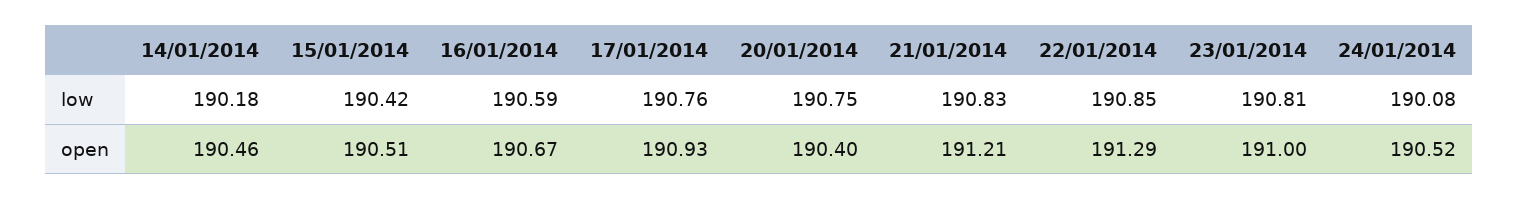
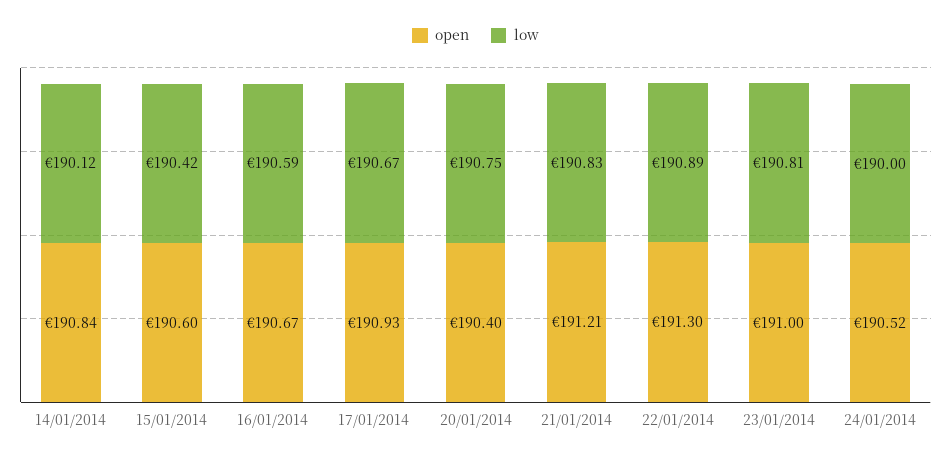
low, 14/01/2014: 190.18 -> 190.12
low, 17/01/2014: 190.76 -> 190.67
low, 22/01/2014: 190.85 -> 190.89
low, 24/01/2014: 190.08 -> 190
open, 14/01/2014: 190.46 -> 190.84
open, 15/01/2014: 190.51 -> 190.6
open, 22/01/2014: 191.29 -> 191.3

